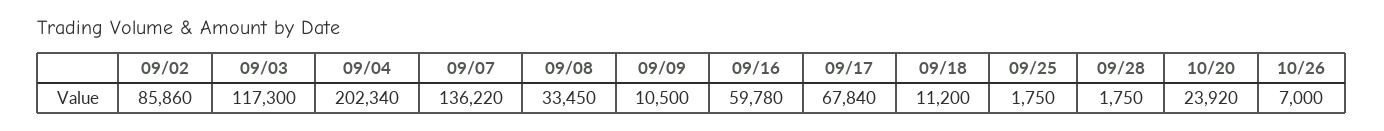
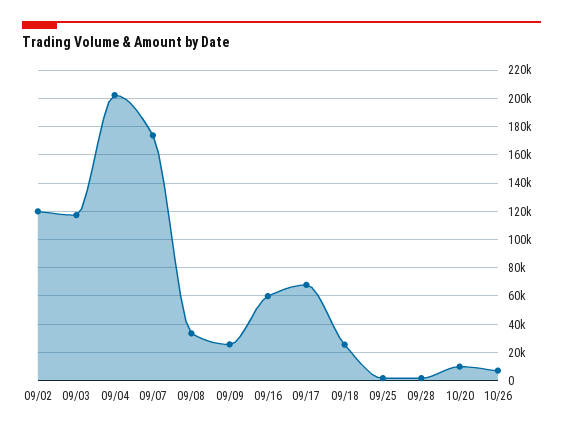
09/02: 85860 -> 120000
09/07: 136220 -> 175000
09/09: 10500 -> 25000
09/18: 11200 -> 25000
10/20: 23920 -> 10000

